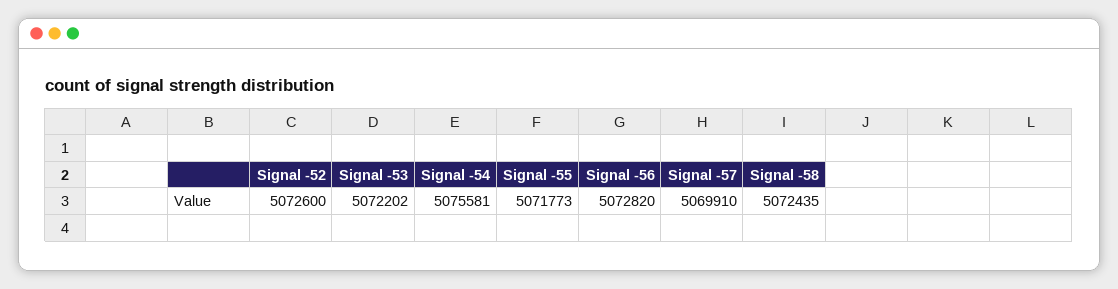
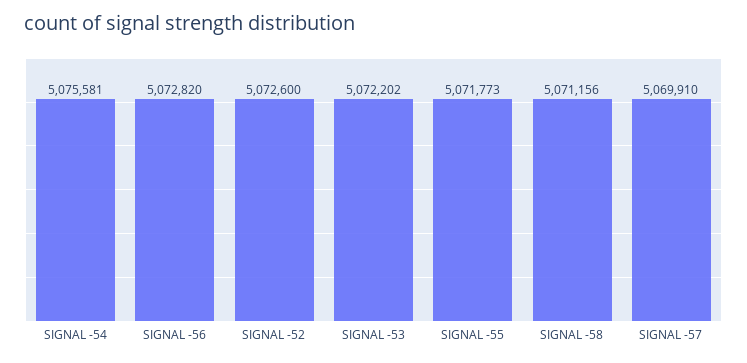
Signal -58: 5072435 -> 5071156

